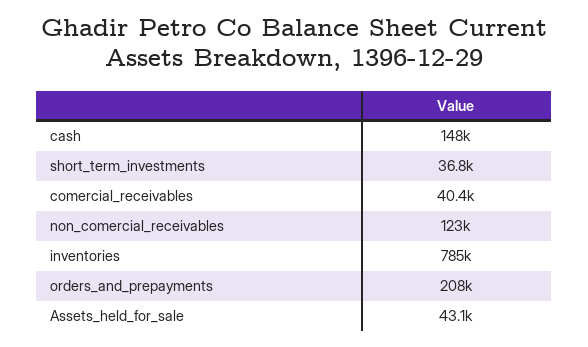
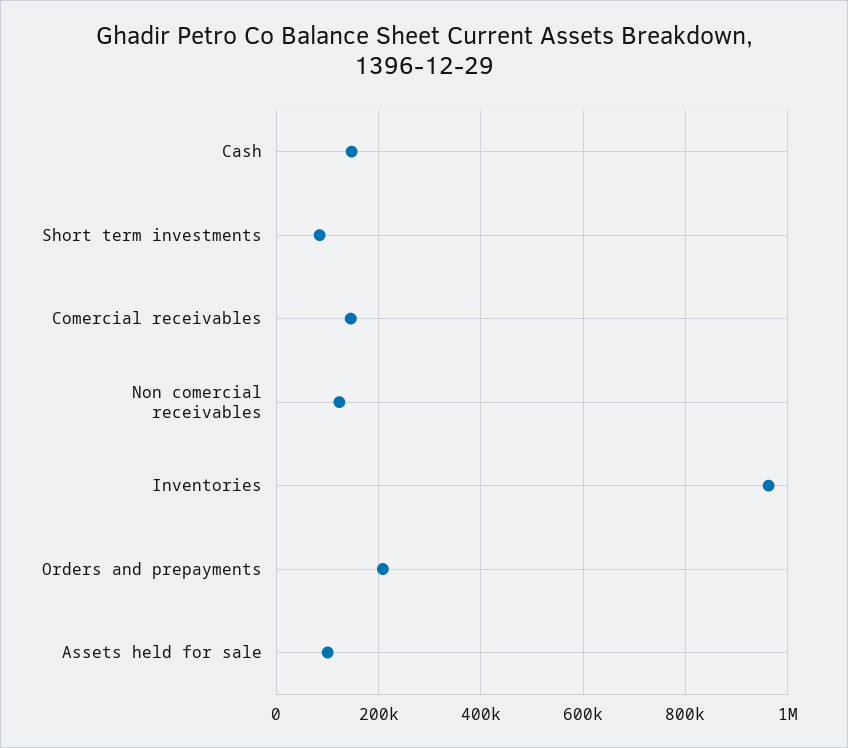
short_term_investments: 36800 -> 80000
comercial_receivables: 40400 -> 140000
inventories: 785000 -> 960000
Assets_held_for_sale: 43100 -> 100000

